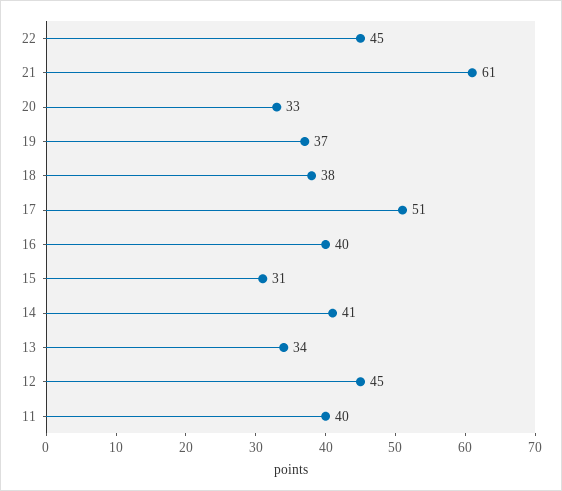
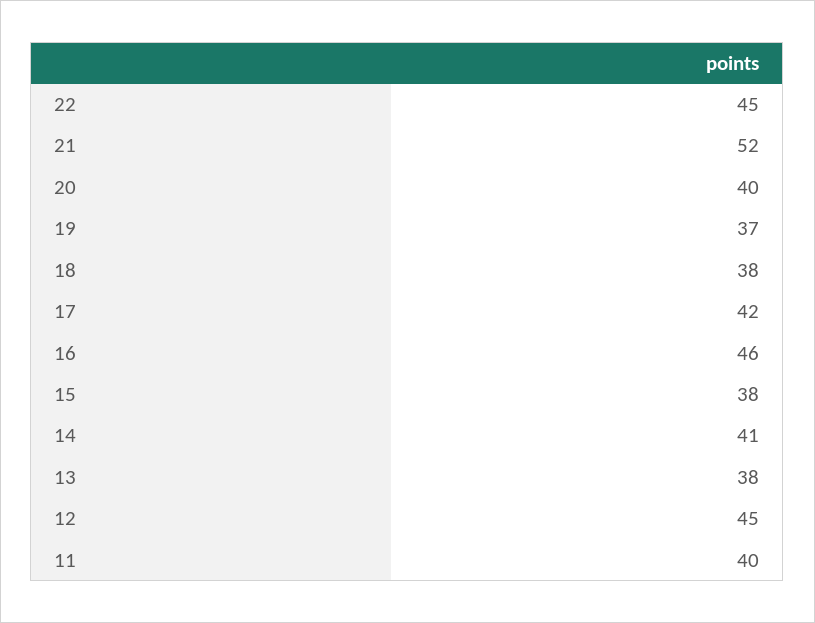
21: 61 -> 52
20: 33 -> 40
17: 51 -> 42
16: 40 -> 46
15: 31 -> 38
13: 34 -> 38

